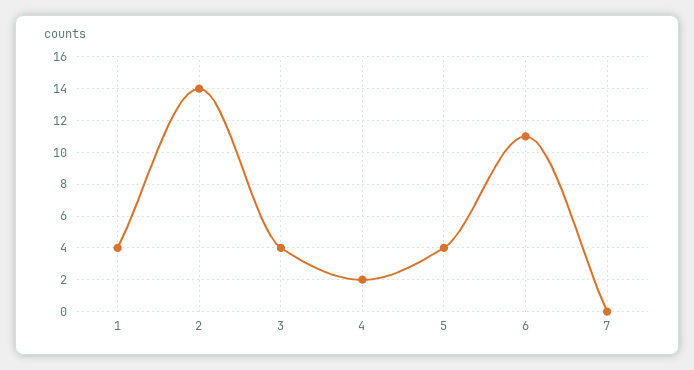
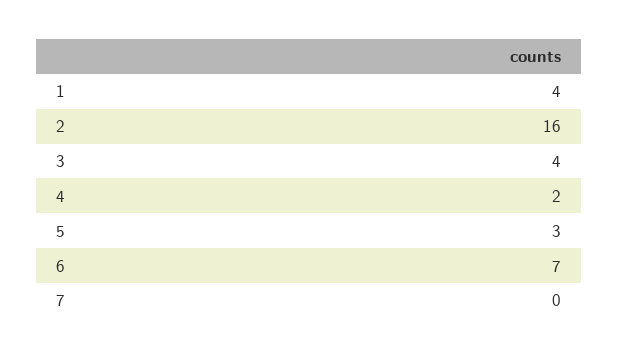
2: 14 -> 16
5: 4 -> 3
6: 11 -> 7

